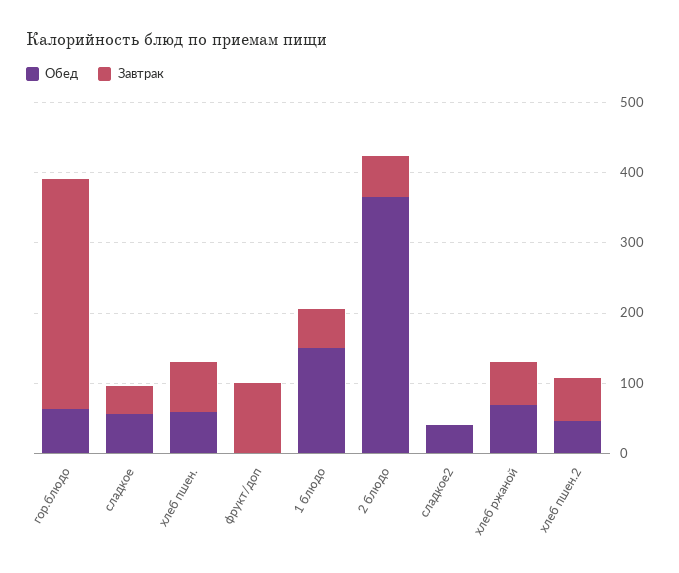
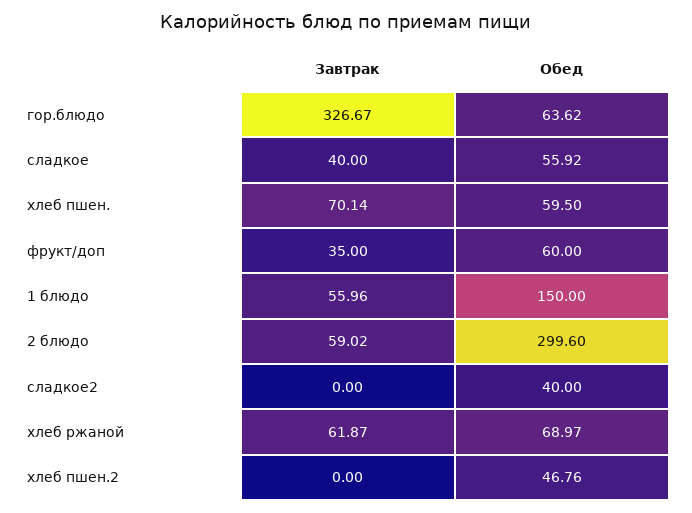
Обед, фрукт/доп: 0 -> 60
Завтрак, фрукт/доп: 100 -> 35
Обед, 2 блюдо: 360 -> 299.6
Завтрак, хлеб пшен.2: 60 -> 0

